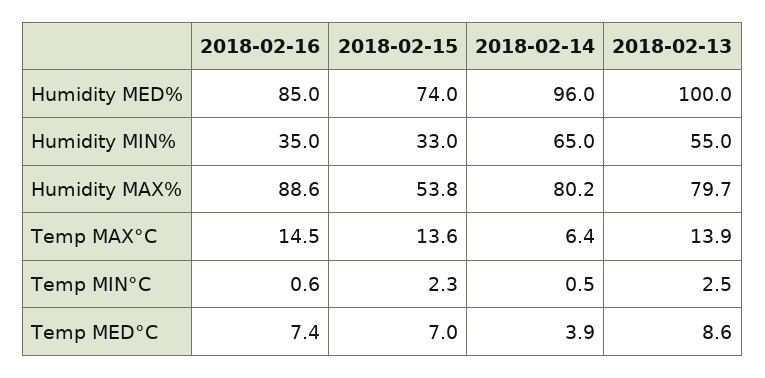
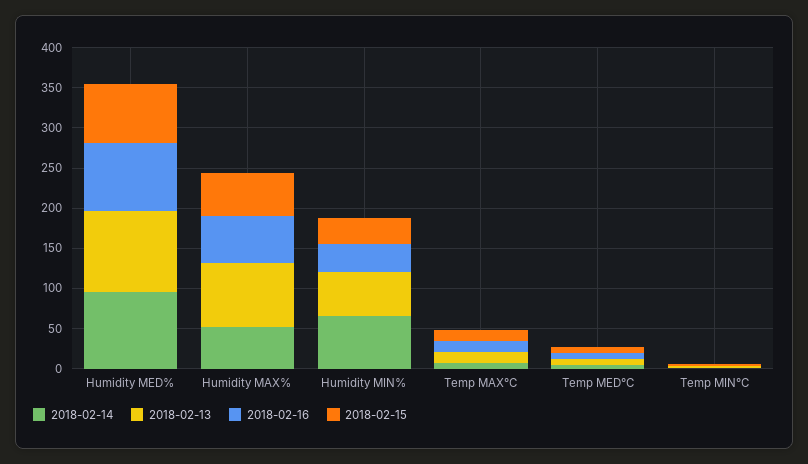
2018-02-16, Humidity MAX%: 88.6 -> 60
2018-02-14, Humidity MAX%: 80.2 -> 50

